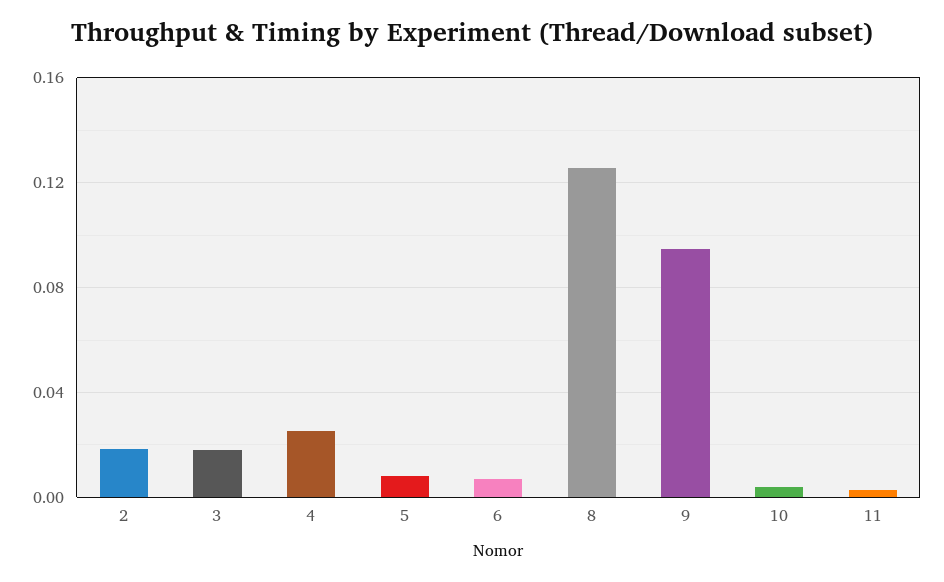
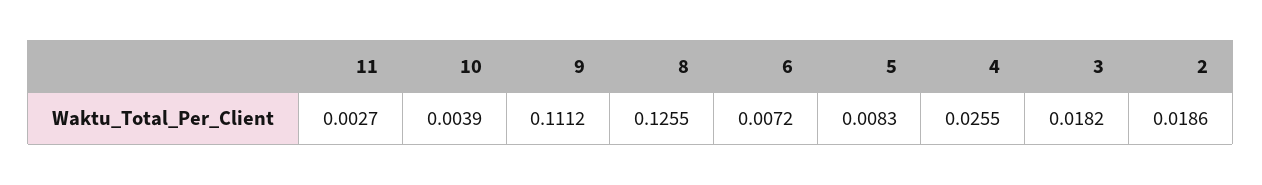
9: 0.095 -> 0.1112

